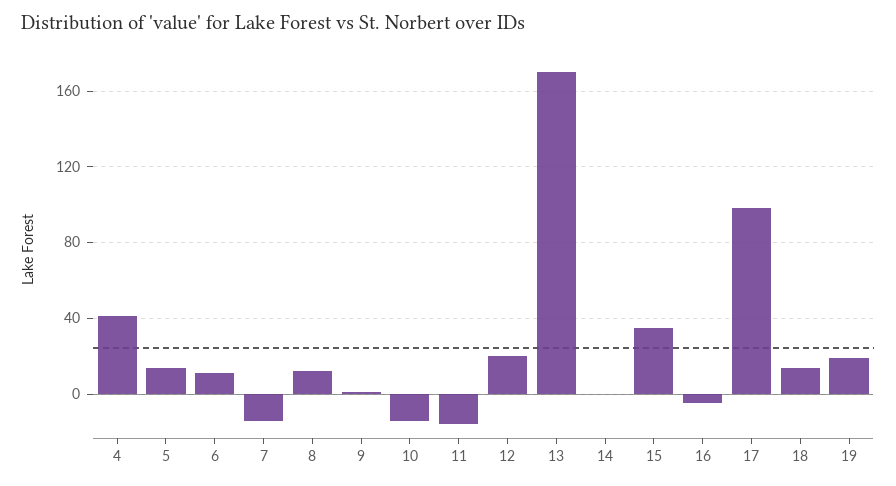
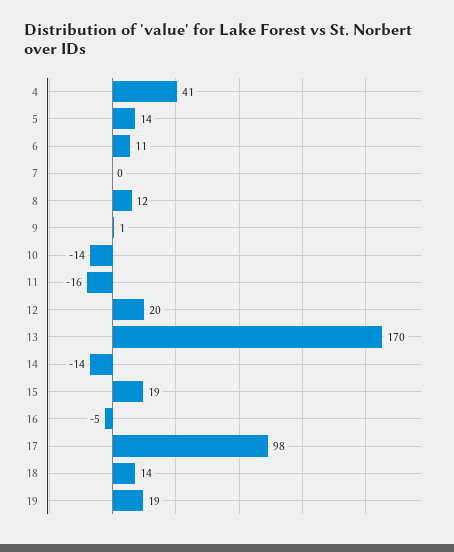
7: -15 -> 0
14: 0 -> -14
15: 35 -> 19

